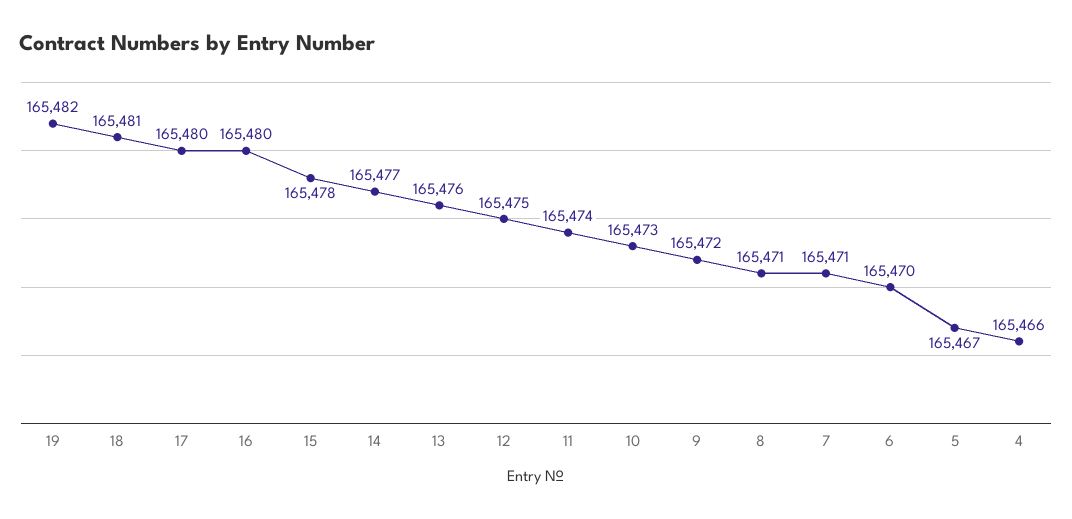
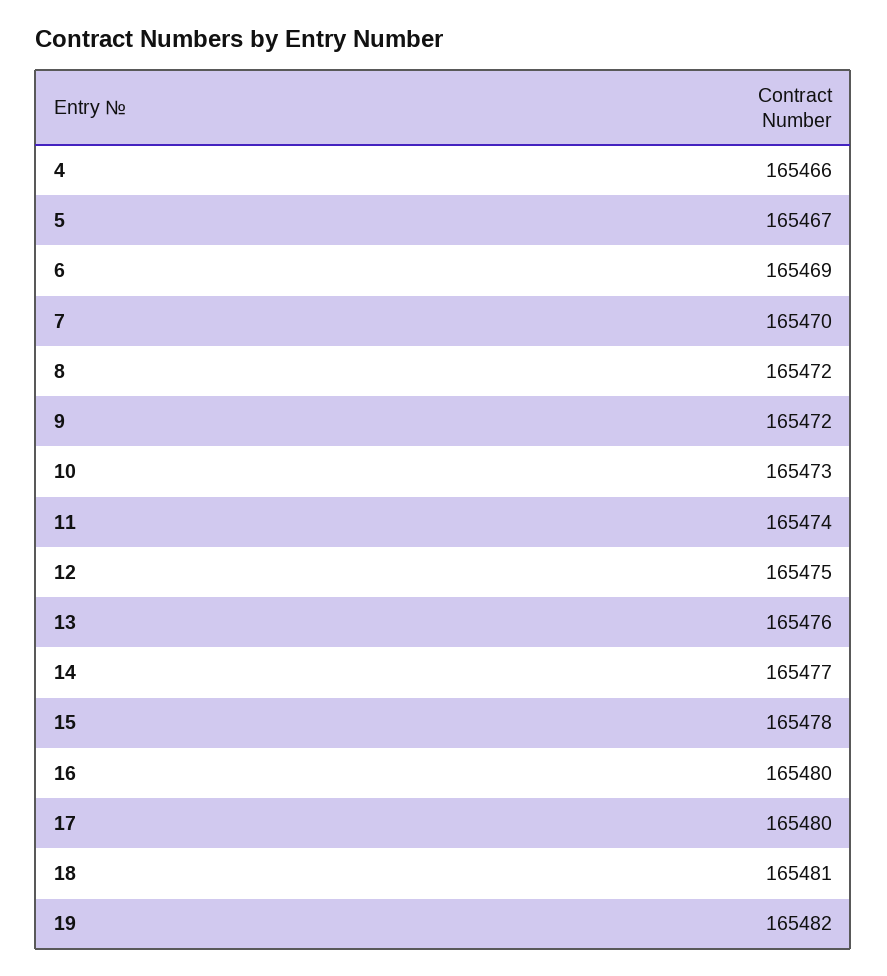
8: 165471 -> 165472
7: 165471 -> 165470
6: 165470 -> 165469

